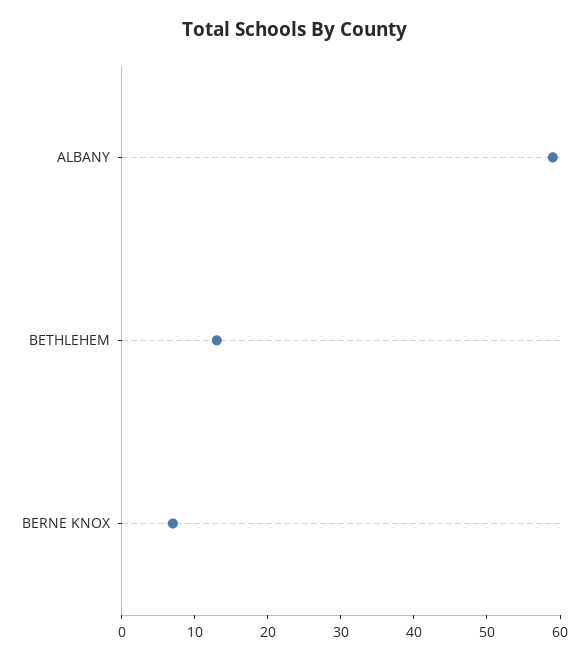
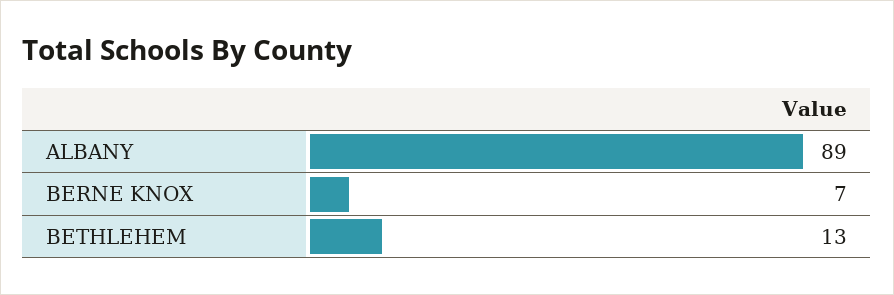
ALBANY: 60 -> 89

